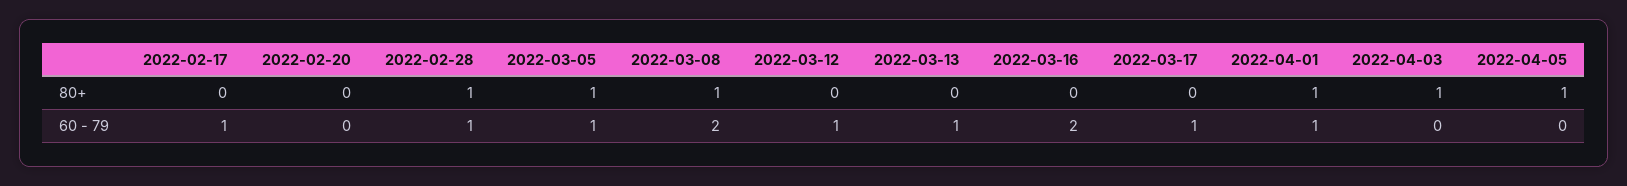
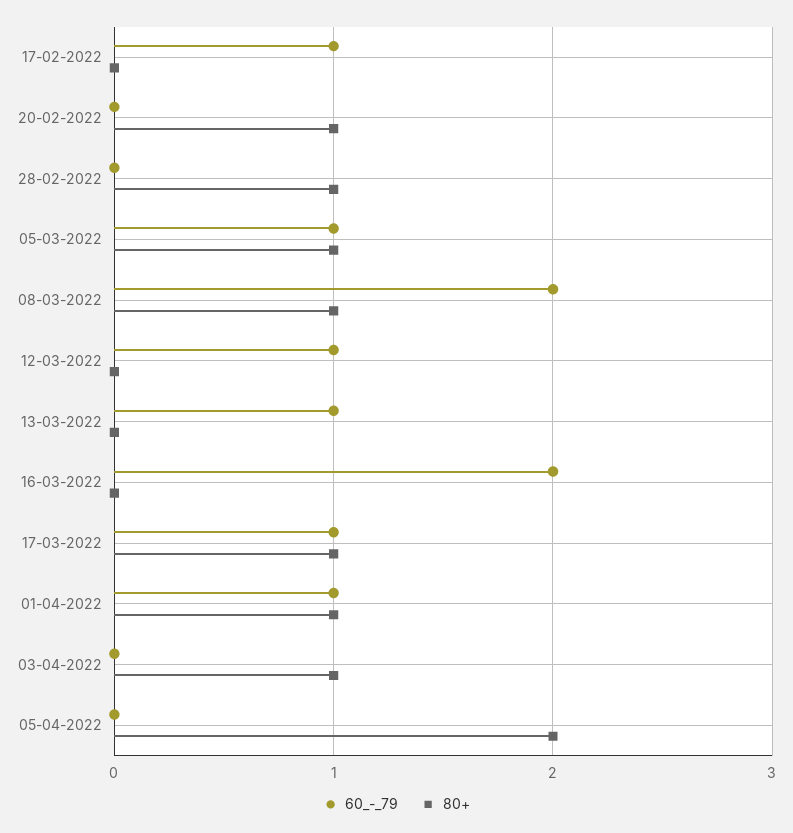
80+, 2022-02-20: 0 -> 1
80+, 2022-03-17: 0 -> 1
80+, 2022-04-05: 1 -> 2
60 - 79, 2022-02-28: 1 -> 0

